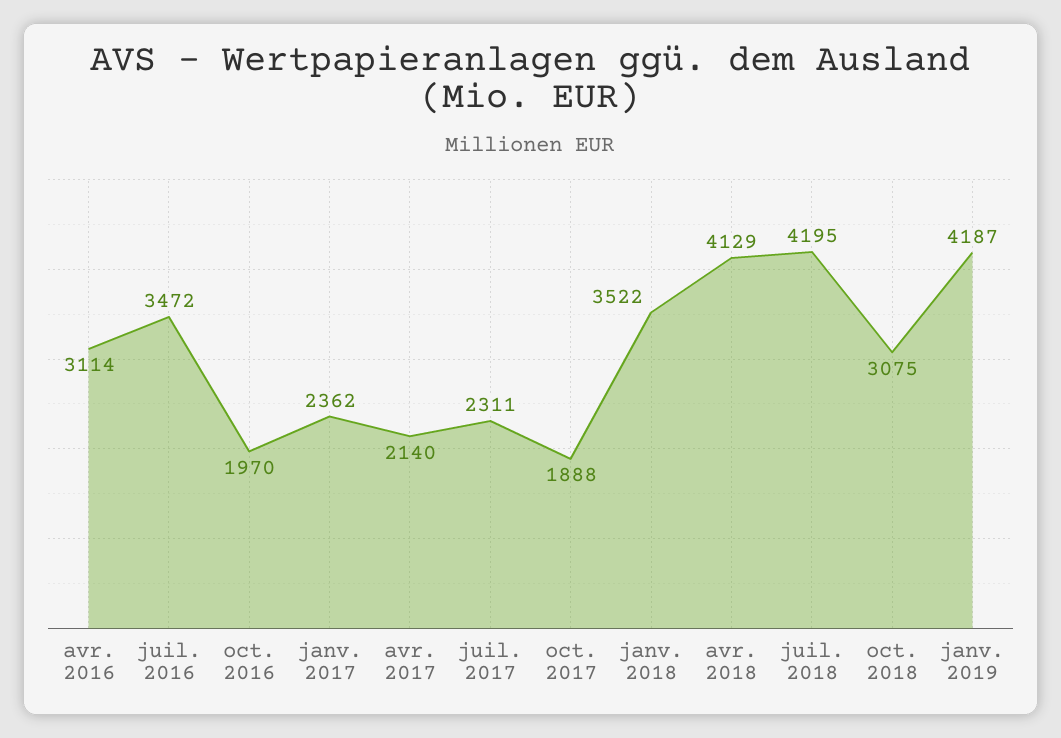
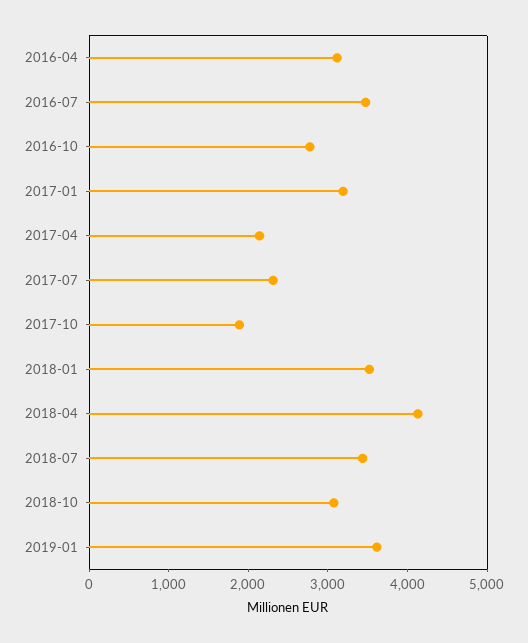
oct. 2016: 1970 -> 2800
janv. 2017: 2362 -> 3200
juil. 2018: 4195 -> 3400
janv. 2019: 4187 -> 3600

